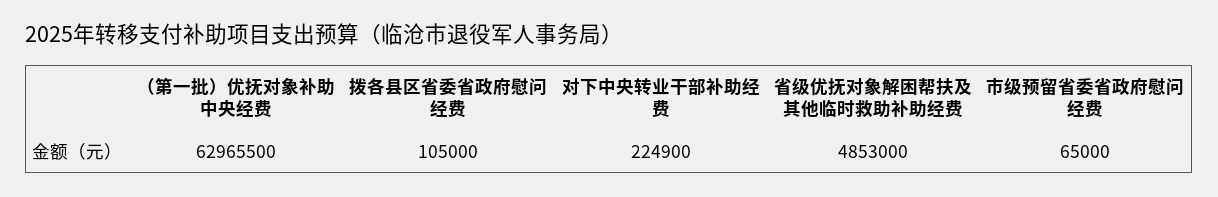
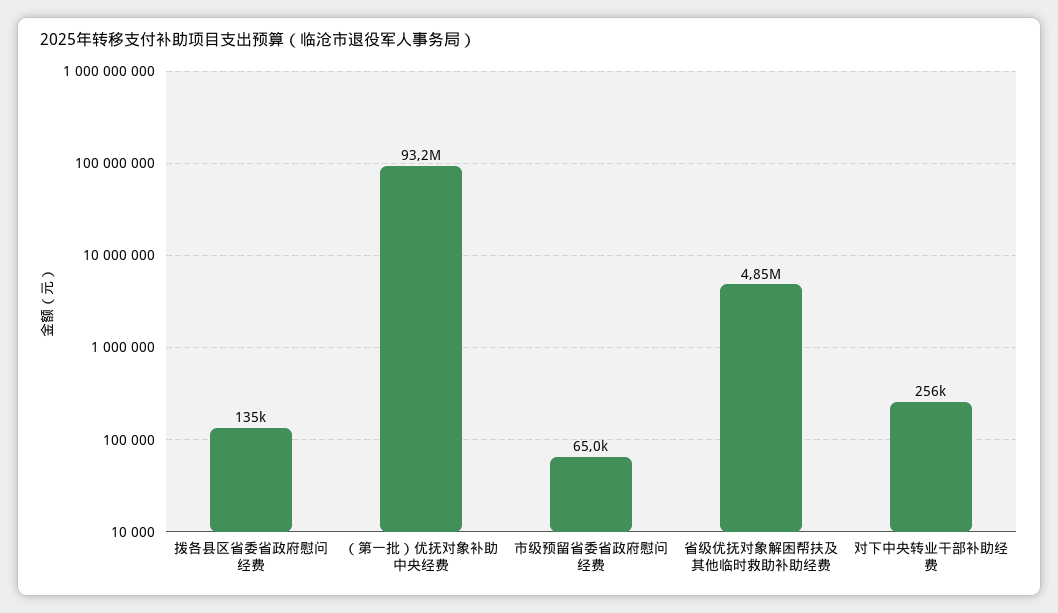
（第一批）优抚对象补助中央经费: 62965500 -> 93200000
拨各县区省委省政府慰问经费: 105000 -> 135000
对下中央转业干部补助经费: 224900 -> 256000

